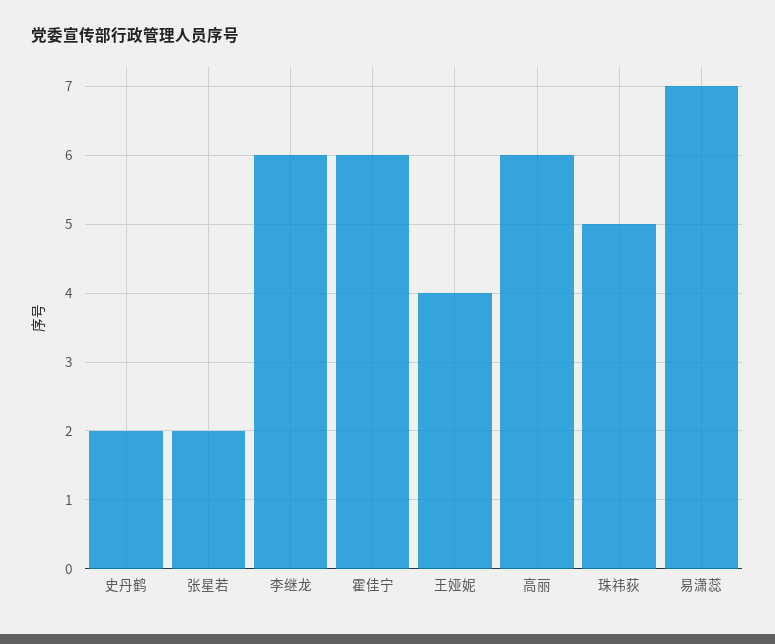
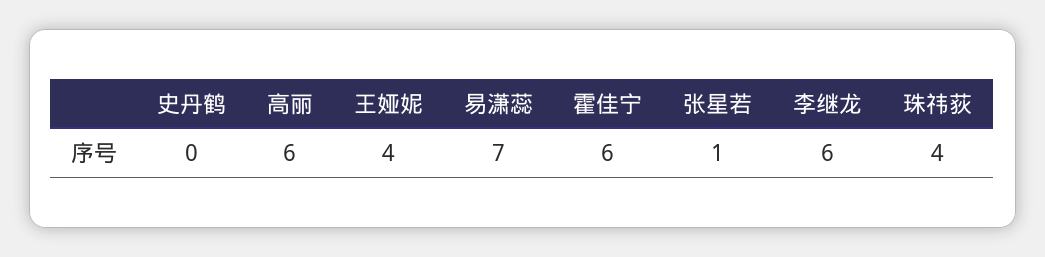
史丹鹤: 2 -> 0
张星若: 2 -> 1
珠祎荻: 5 -> 4

